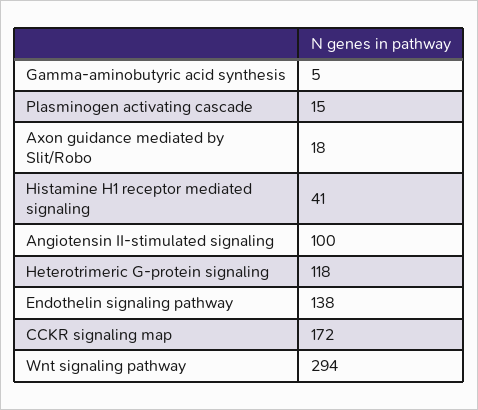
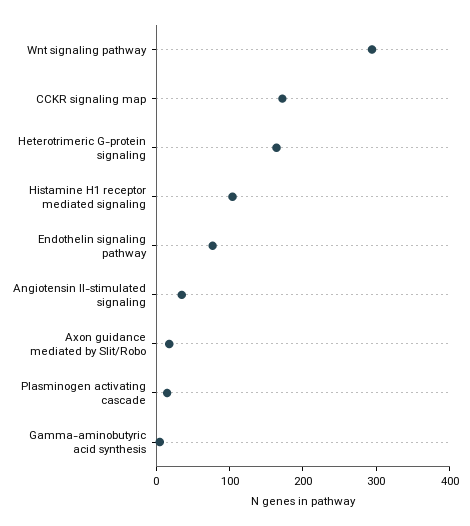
Histamine H1 receptor mediated signaling: 41 -> 100
Angiotensin II-stimulated signaling: 100 -> 40
Heterotrimeric G-protein signaling: 118 -> 160
Endothelin signaling pathway: 138 -> 80

